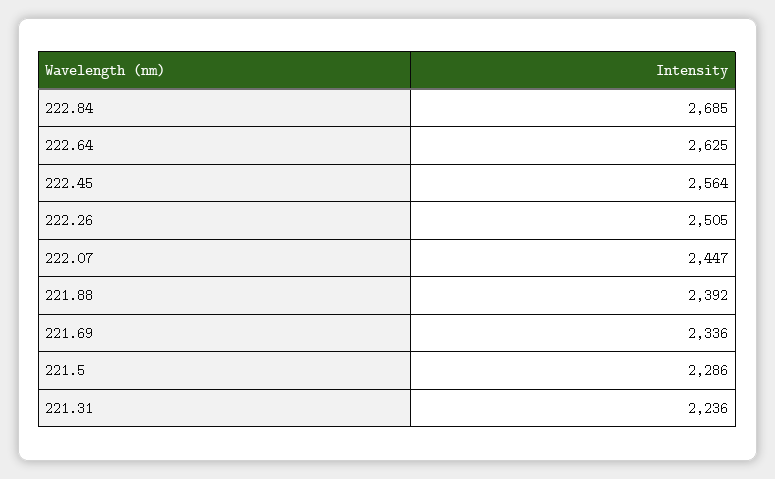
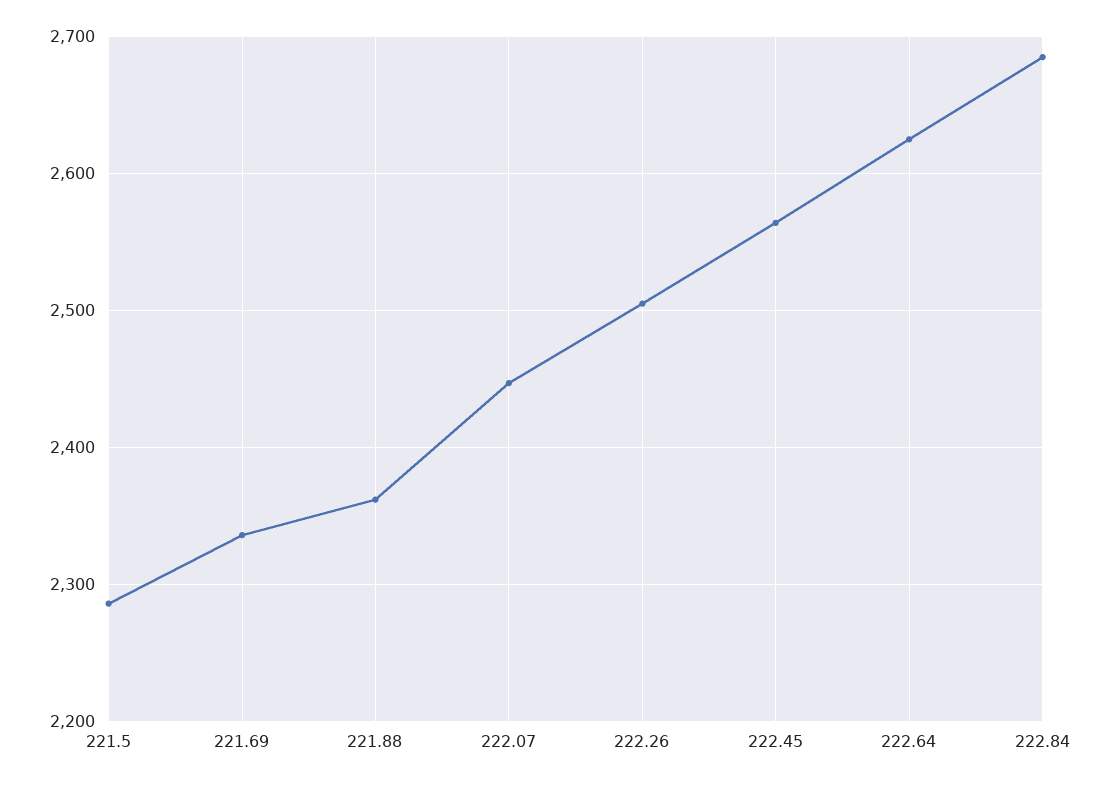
221.88: 2392 -> 2360
221.31: 2236 -> none

